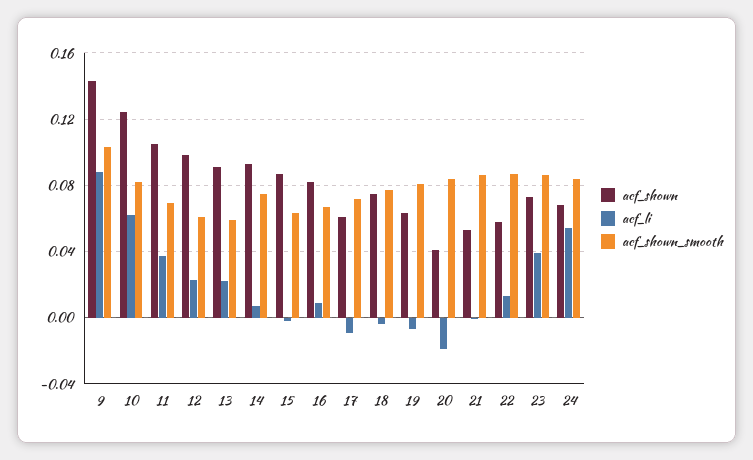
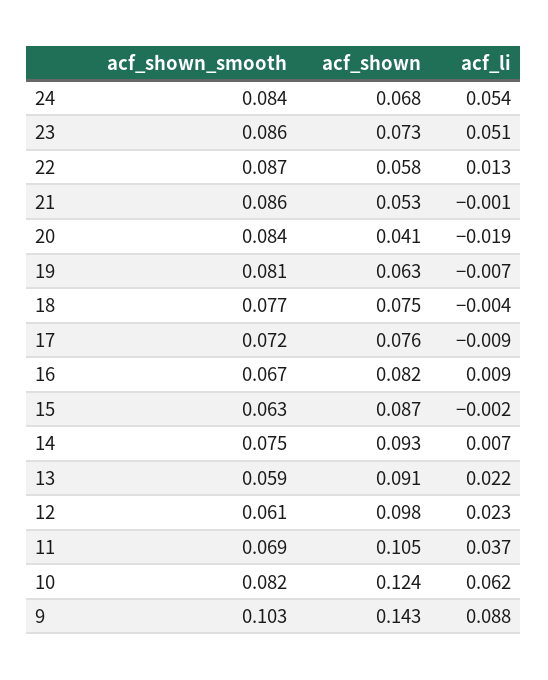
acf_shown, 17: 0.06 -> 0.076
acf_li, 23: 0.04 -> 0.051

